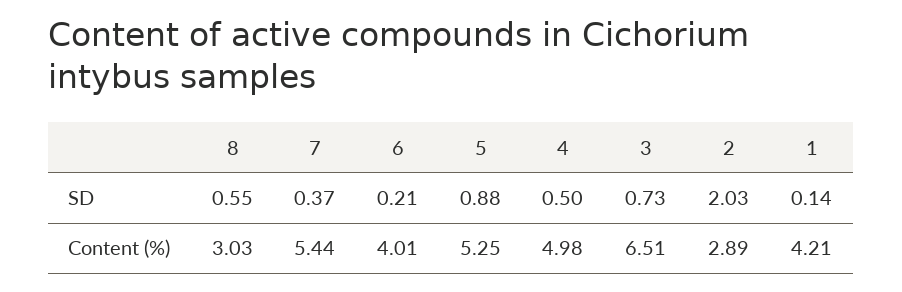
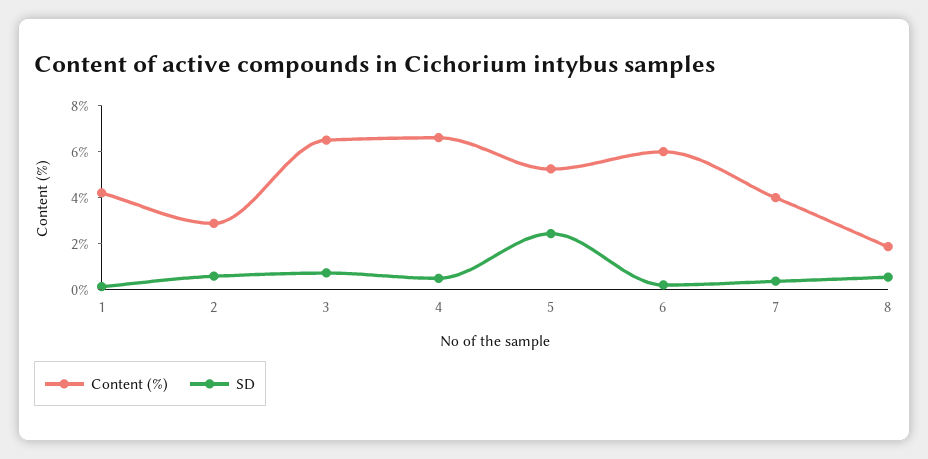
SD, 5: 0.88 -> 2.5
SD, 2: 2.03 -> 0.5
Content (%), 8: 3.03 -> 2
Content (%), 7: 5.44 -> 4
Content (%), 6: 4.01 -> 6
Content (%), 4: 4.98 -> 6.5

